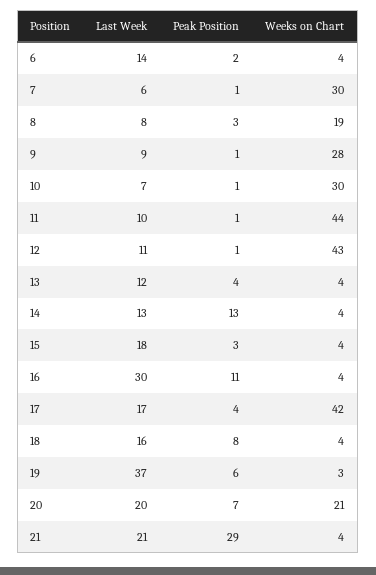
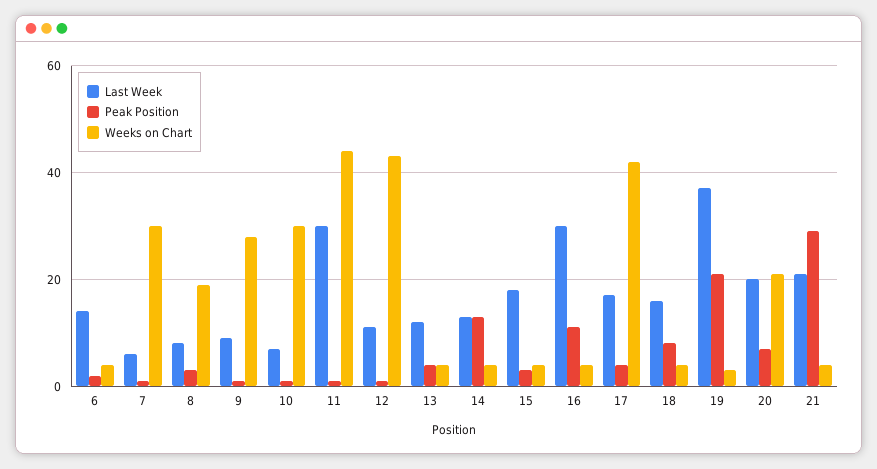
Last Week, 11: 10 -> 30
Peak Position, 19: 6 -> 20

